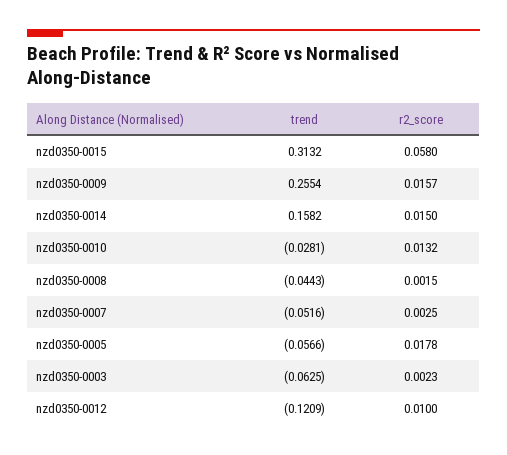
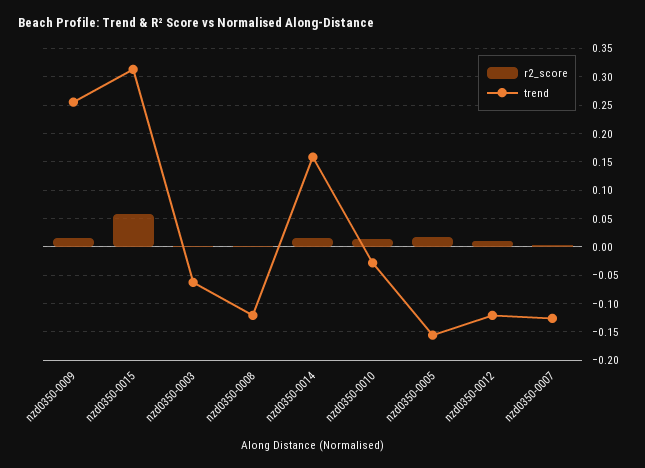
trend, nzd0350-0008: -0.0443 -> -0.125
trend, nzd0350-0007: -0.0516 -> -0.125
trend, nzd0350-0005: -0.0566 -> -0.15

